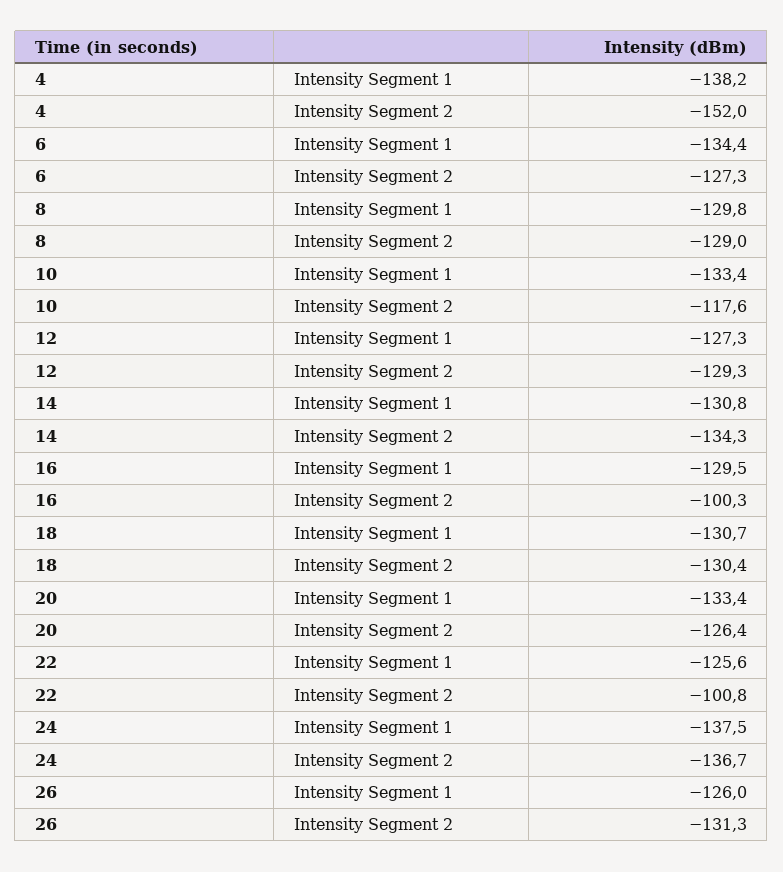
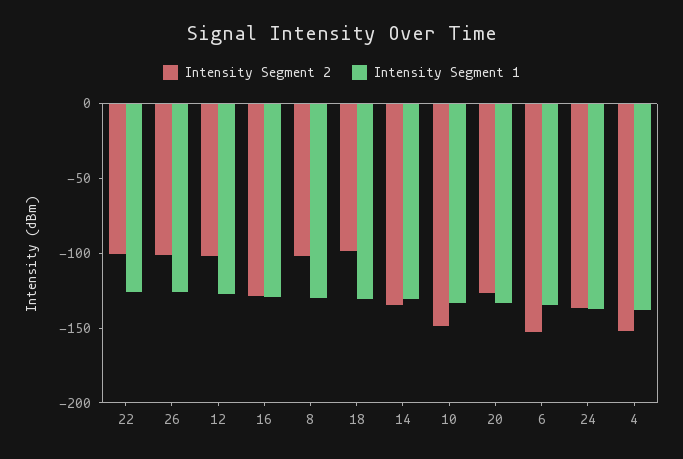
Intensity Segment 2, 6: -127.3 -> -150
Intensity Segment 2, 8: -129 -> -100
Intensity Segment 2, 10: -117.6 -> -150
Intensity Segment 2, 12: -129.3 -> -100
Intensity Segment 2, 16: -100.3 -> -130
Intensity Segment 2, 18: -130.4 -> -100
Intensity Segment 2, 26: -131.3 -> -100

